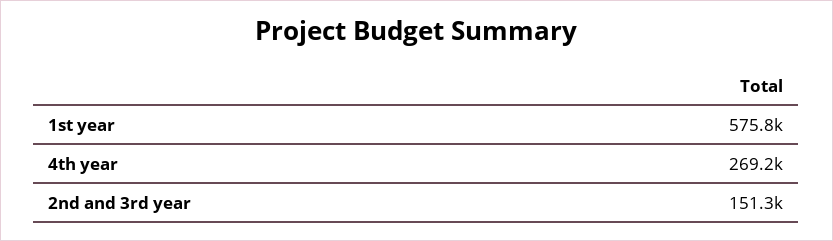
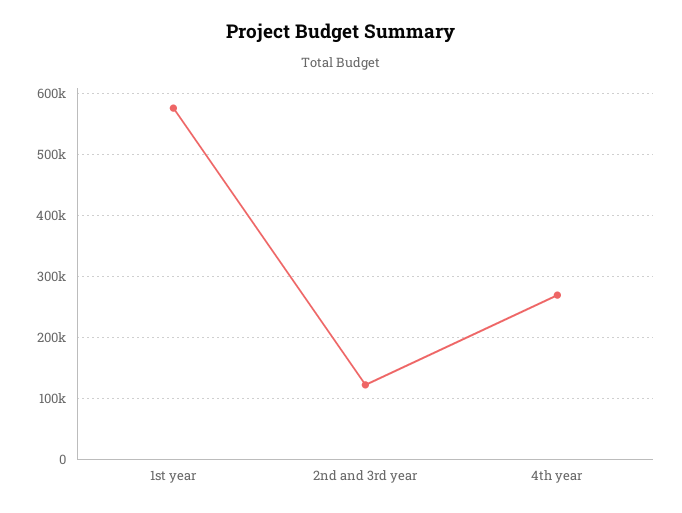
2nd and 3rd year: 151300 -> 120000

